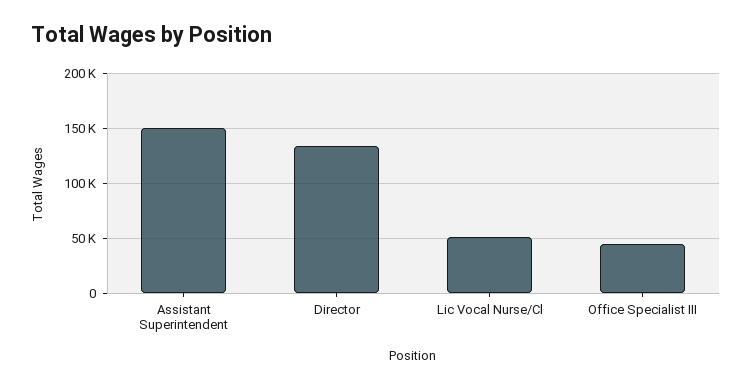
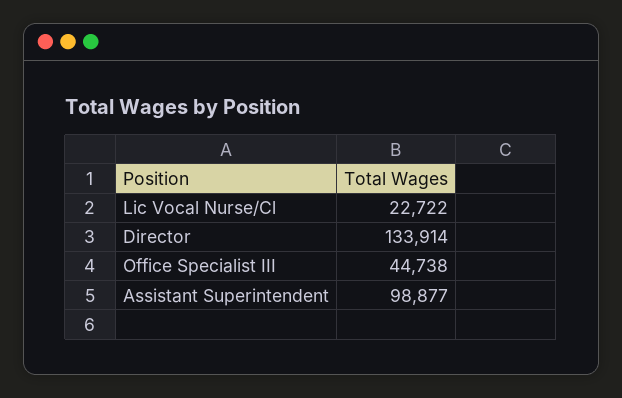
Assistant Superintendent: 150000 -> 98877
Lic Vocal Nurse/Cl: 50000 -> 22722

